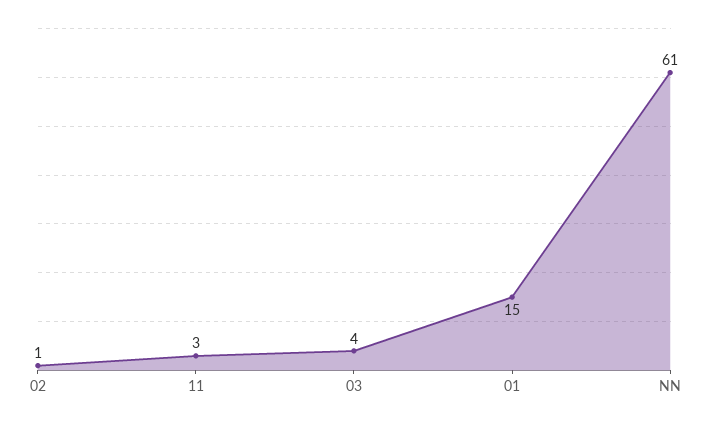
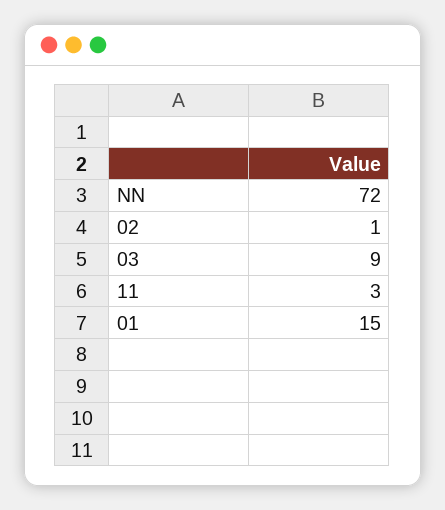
03: 4 -> 9
NN: 61 -> 72

